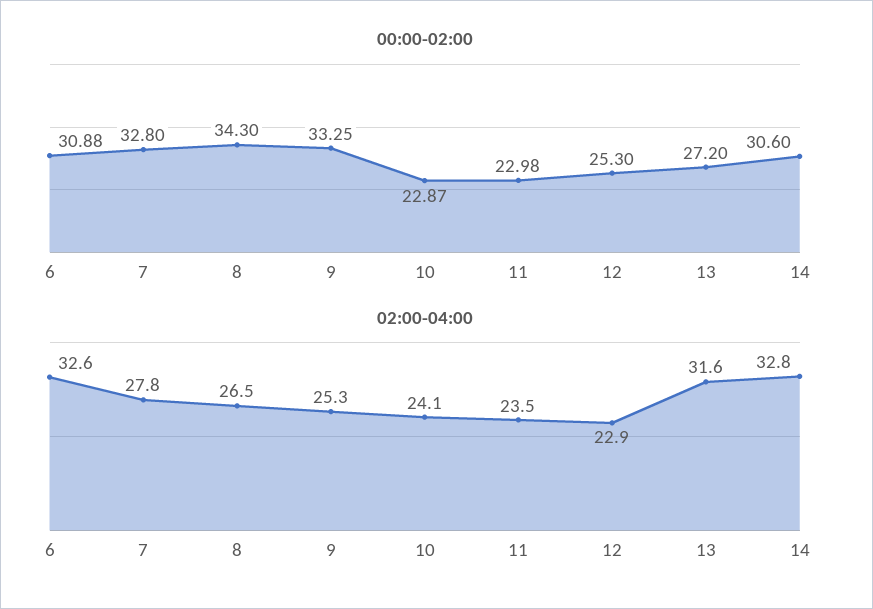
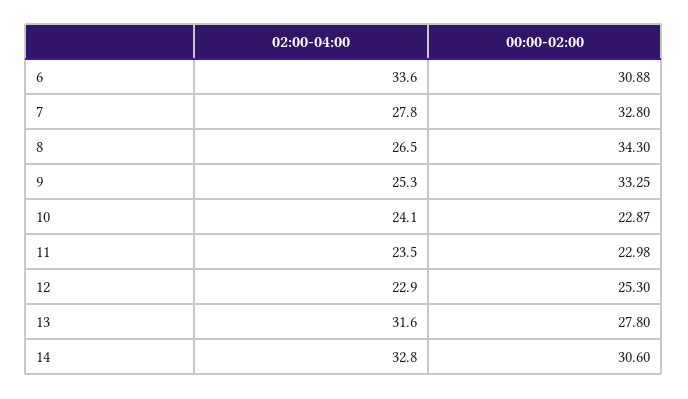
00:00-02:00, 13: 27.2 -> 27.8
02:00-04:00, 6: 32.6 -> 33.6

